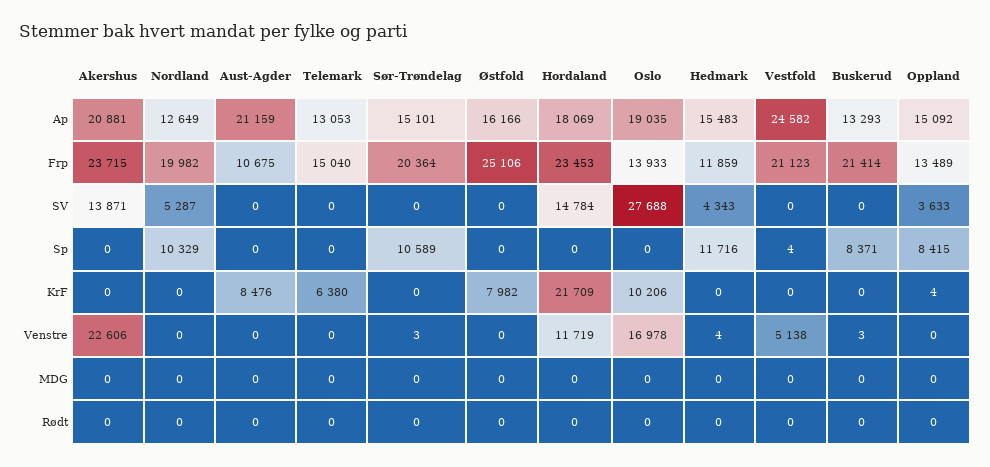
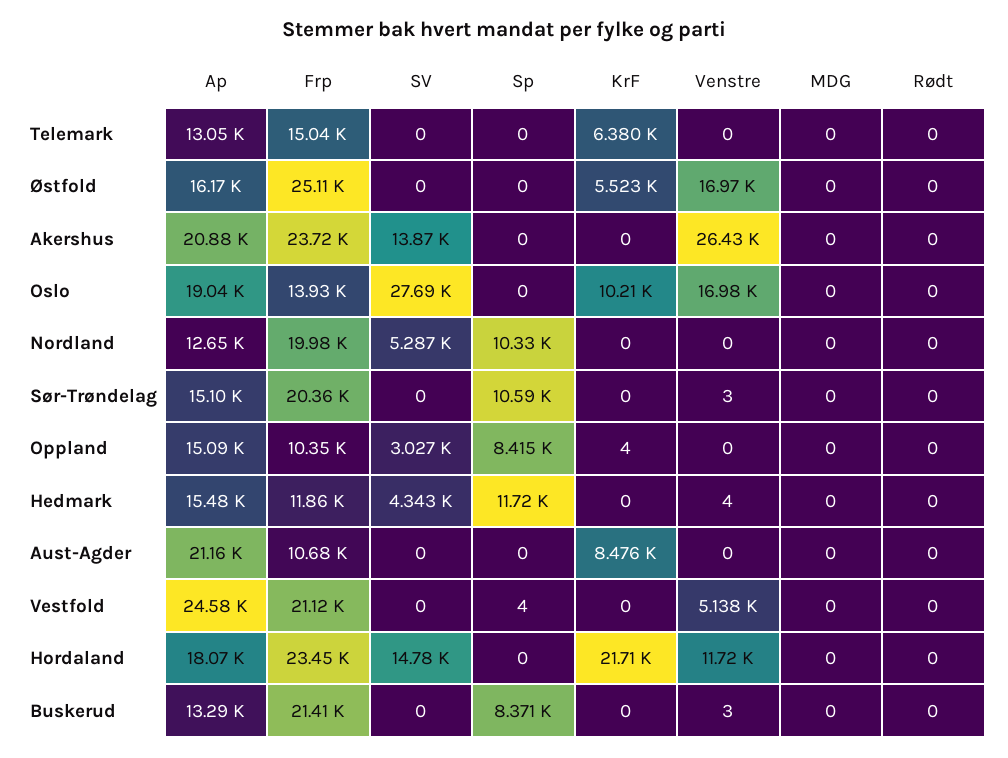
Oppland, Frp: 13489 -> 10350
Oppland, SV: 3633 -> 3027
Østfold, KrF: 7982 -> 5523
Akershus, Venstre: 22606 -> 26430
Østfold, Venstre: 0 -> 16970

